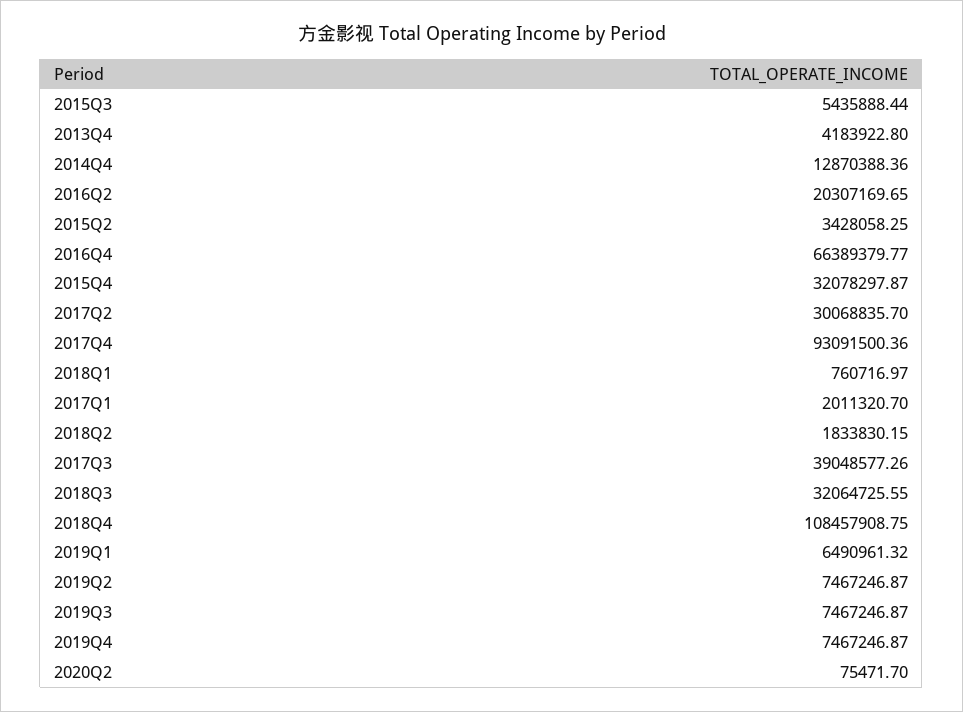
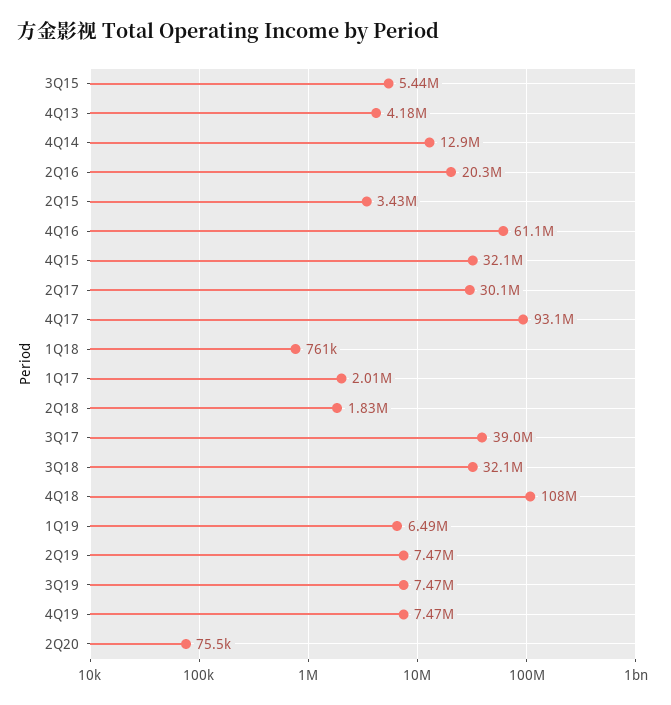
2016Q4: 66389379.77 -> 61100000

